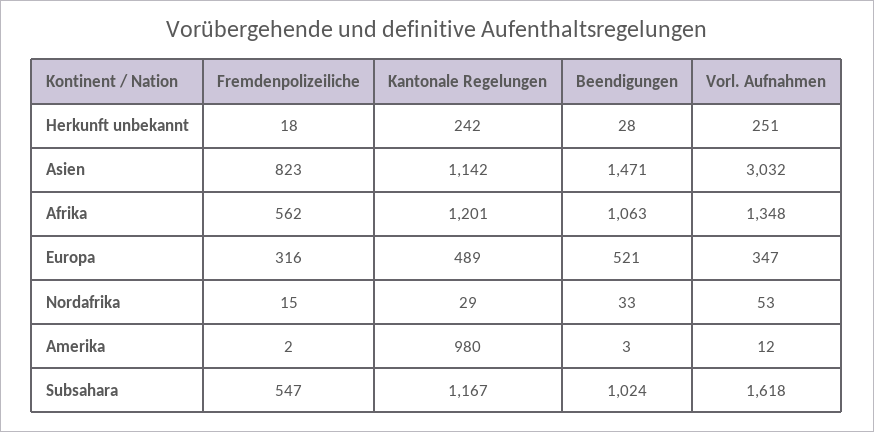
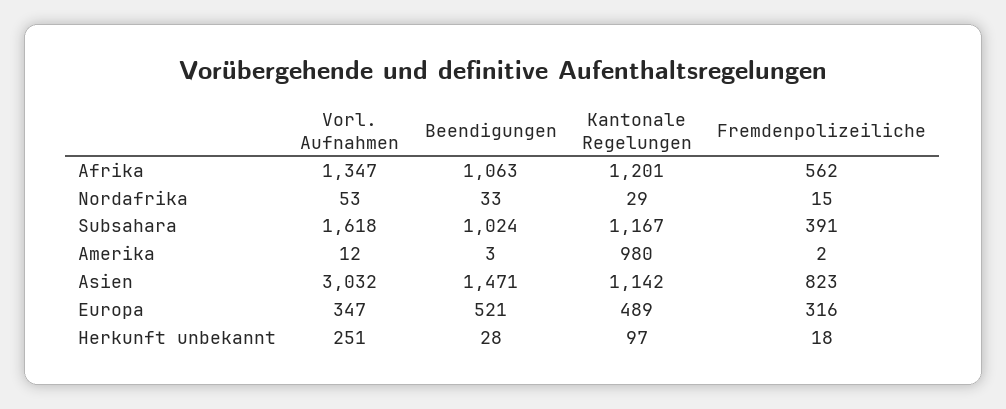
Kantonale Regelungen, Herkunft unbekannt: 242 -> 97
Vorl. Aufnahmen, Afrika: 1348 -> 1347
Fremdenpolizeiliche, Subsahara: 547 -> 391

